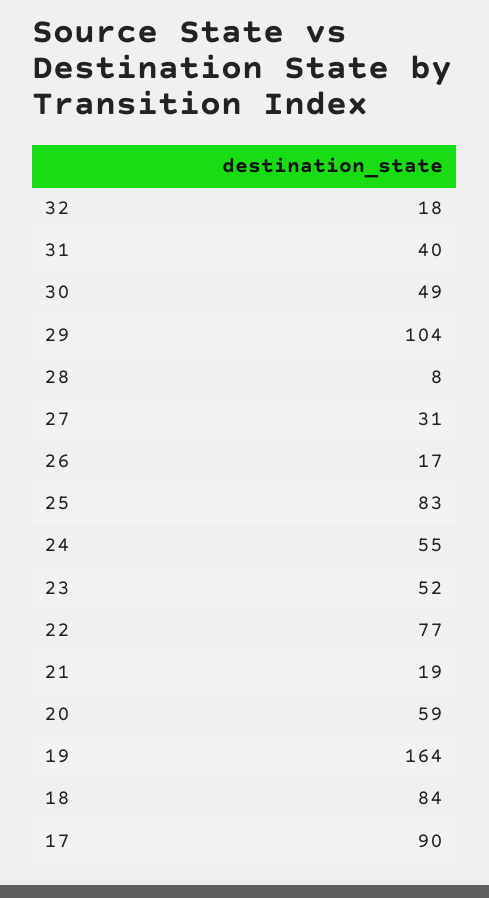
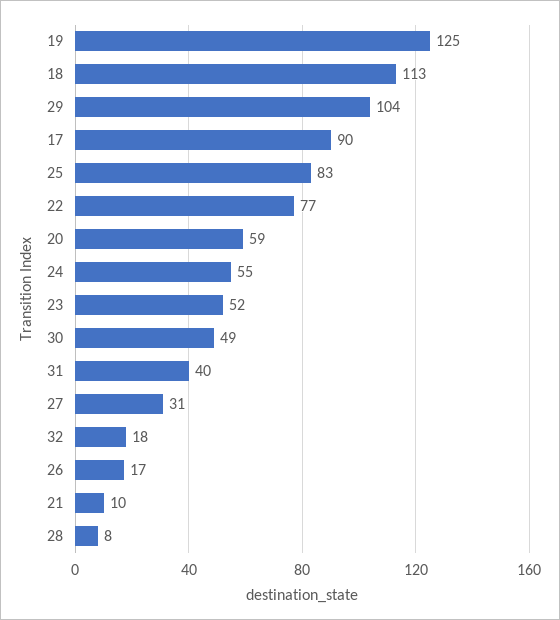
21: 19 -> 10
19: 164 -> 125
18: 84 -> 113

